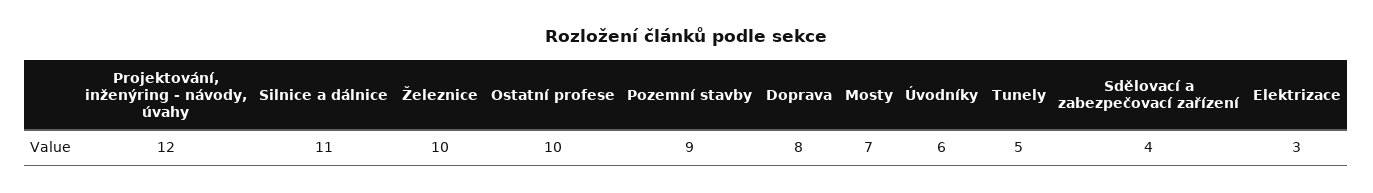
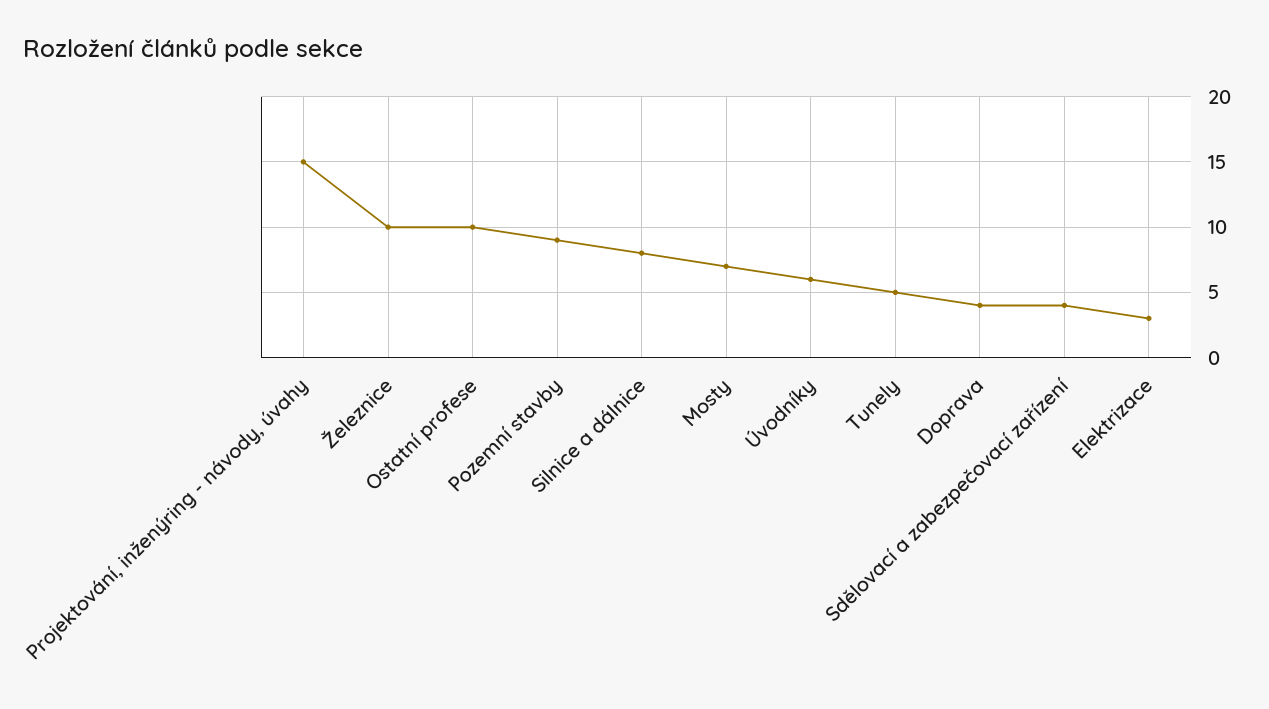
Projektování, inženýring - návody, úvahy: 12 -> 15
Silnice a dálnice: 11 -> 8
Doprava: 8 -> 4

